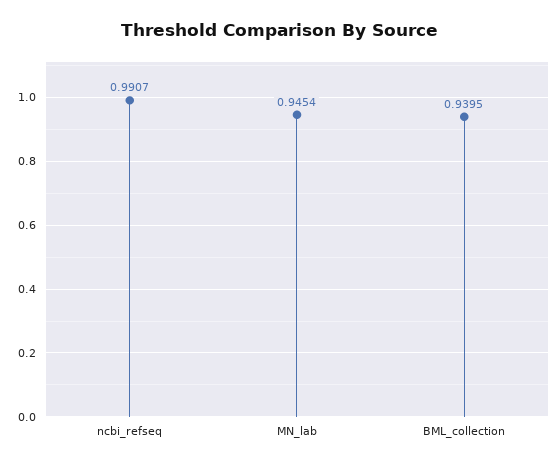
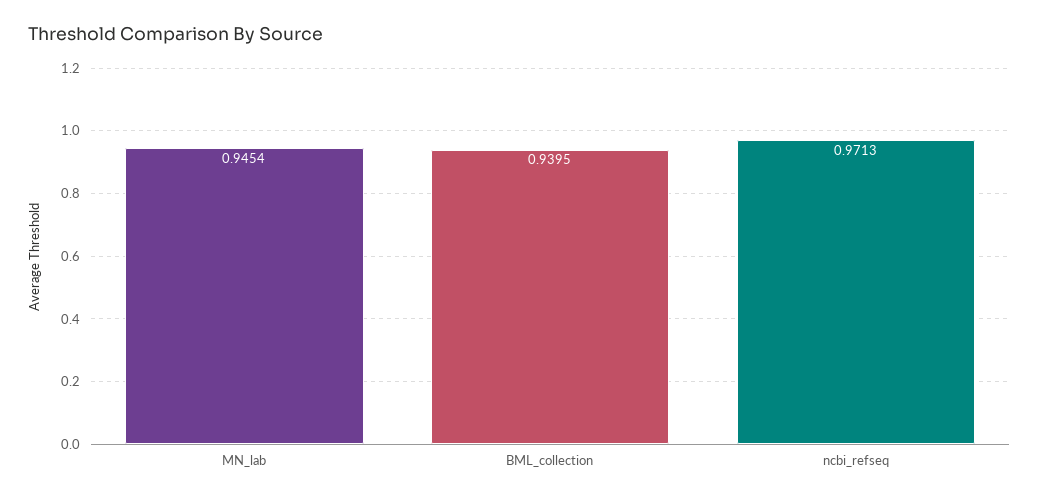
ncbi_refseq: 0.9907 -> 0.9713

